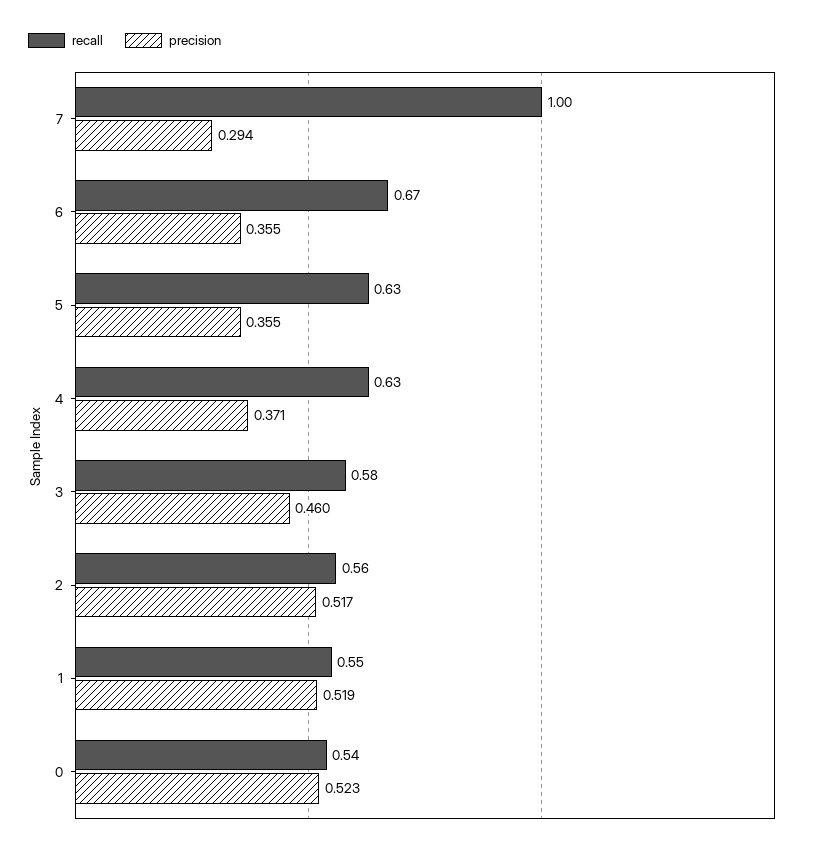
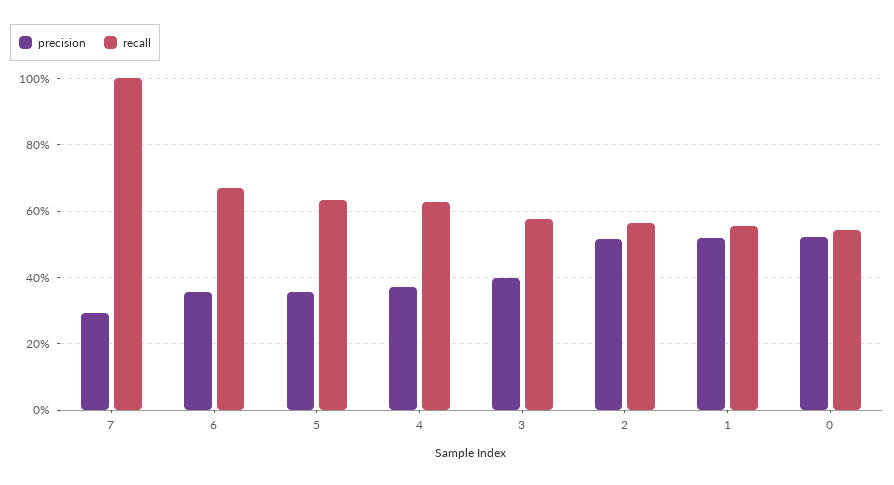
precision, 3: 0.46 -> 0.4

